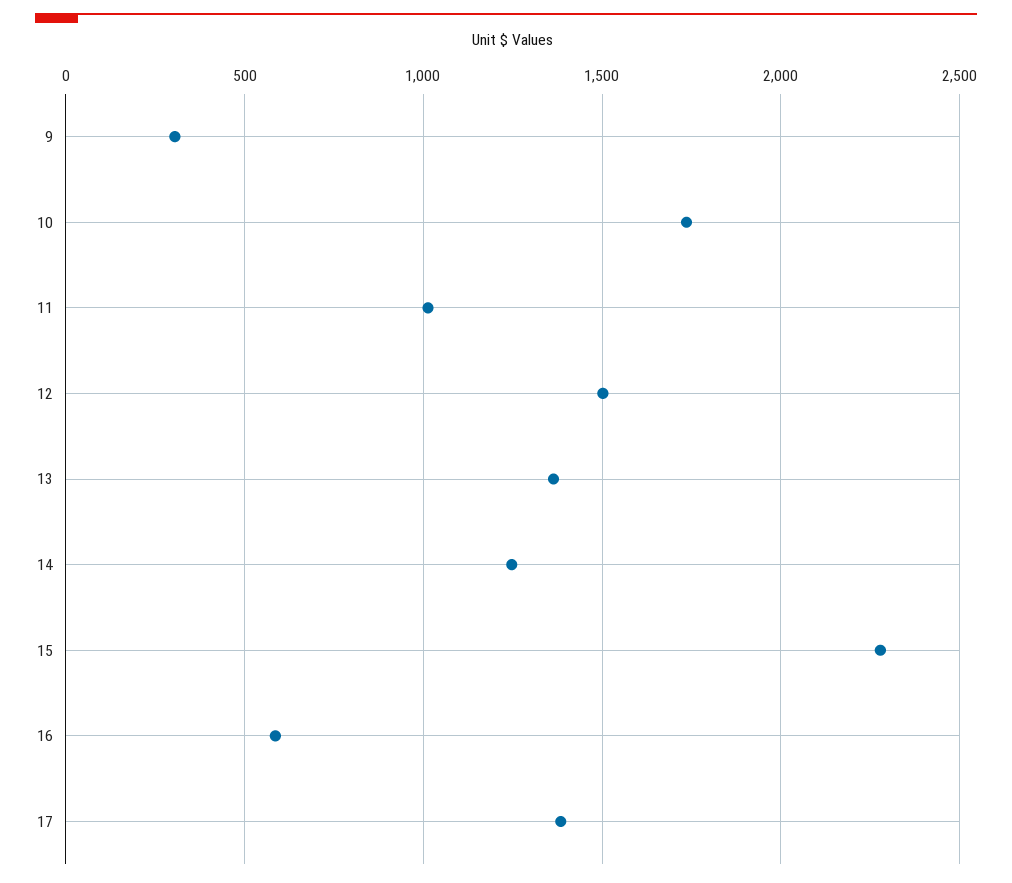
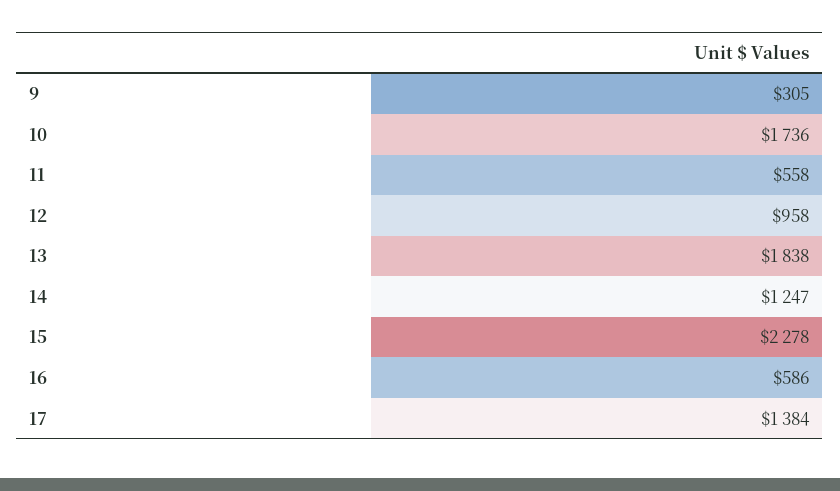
11: 1000 -> 558
12: 1500 -> 958
13: 1350 -> 1838

